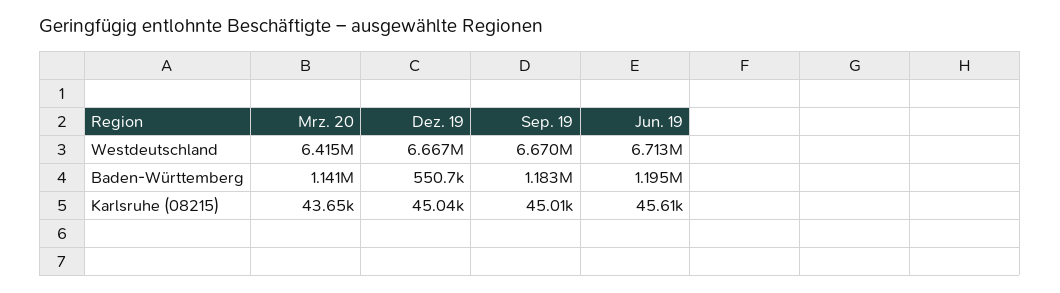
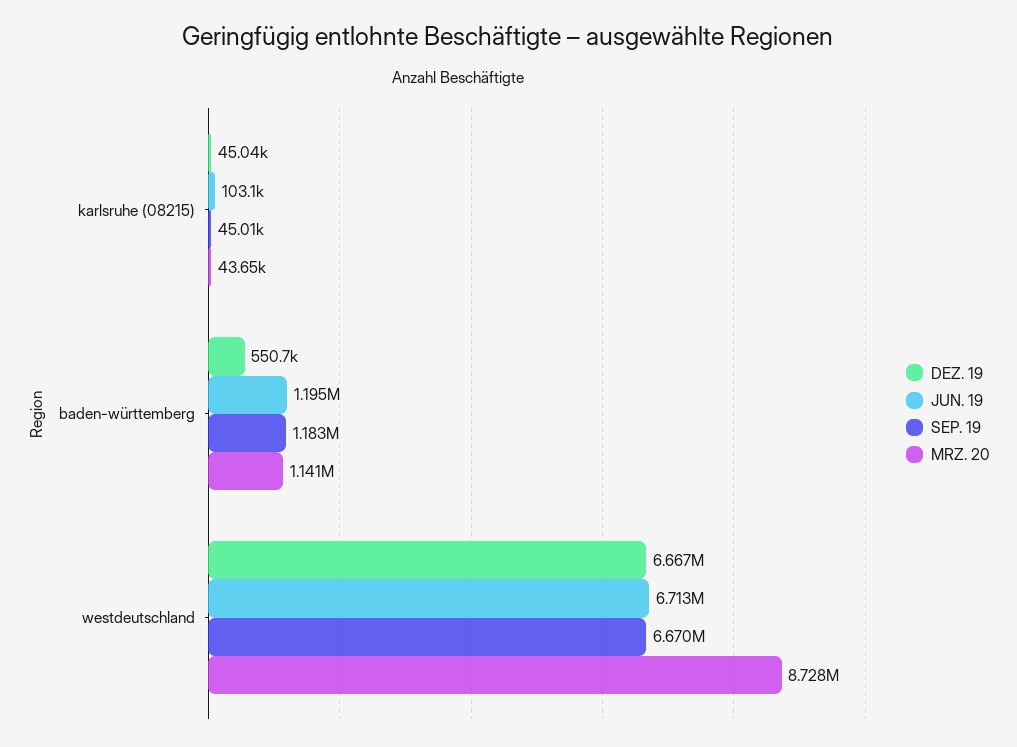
Mrz. 20, Westdeutschland: 6415000 -> 8728000
Jun. 19, Karlsruhe (08215): 45610 -> 103100

